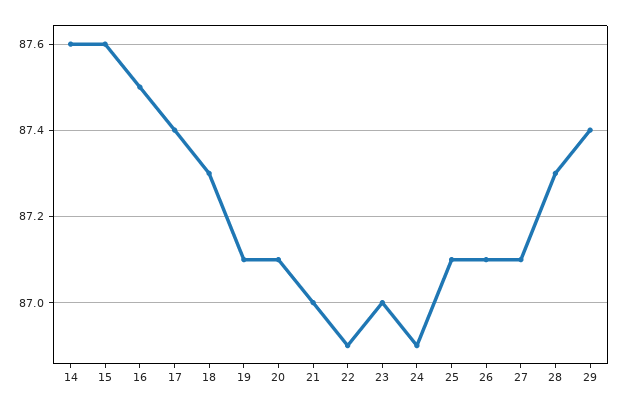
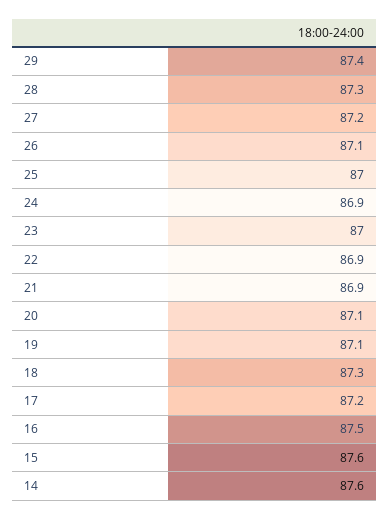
17: 87.4 -> 87.2
21: 87 -> 86.9
25: 87.1 -> 87
27: 87.1 -> 87.2

